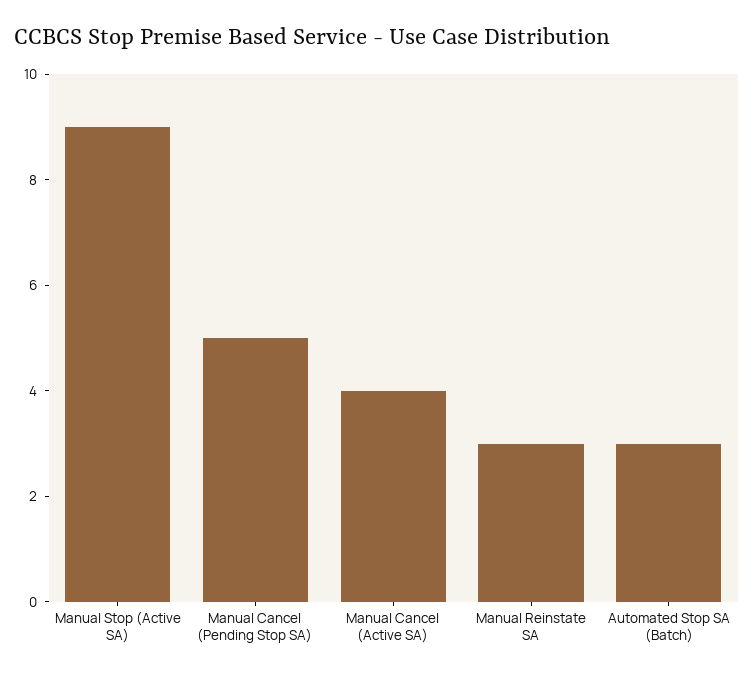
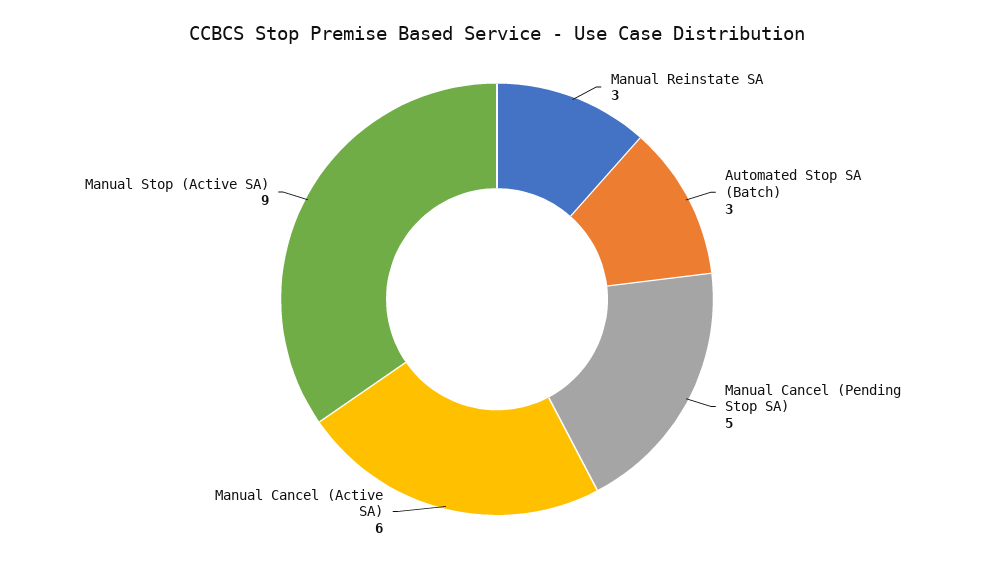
Manual Cancel (Active SA): 4 -> 6

